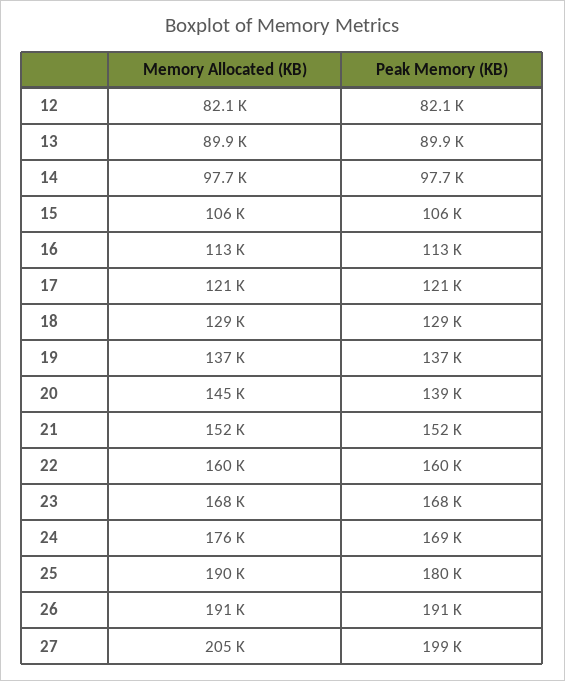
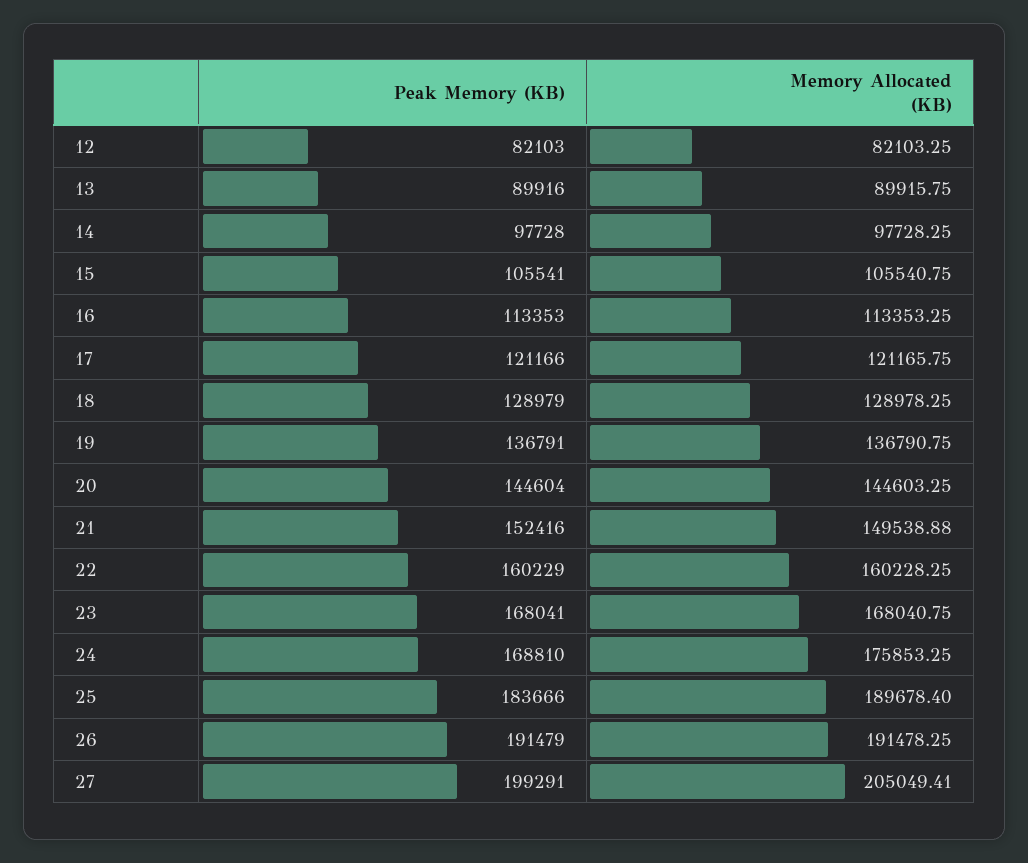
Peak Memory (KB), 20: 139000 -> 144604
Memory Allocated (KB), 21: 152000 -> 149538.88
Peak Memory (KB), 25: 180000 -> 183666

